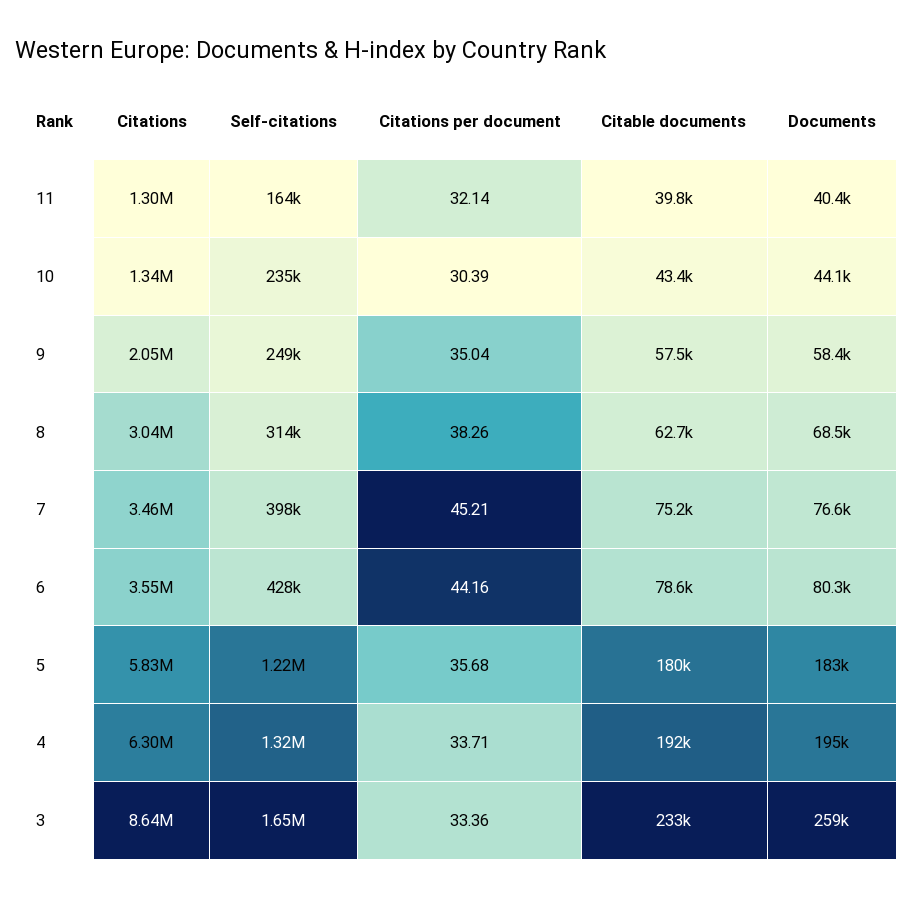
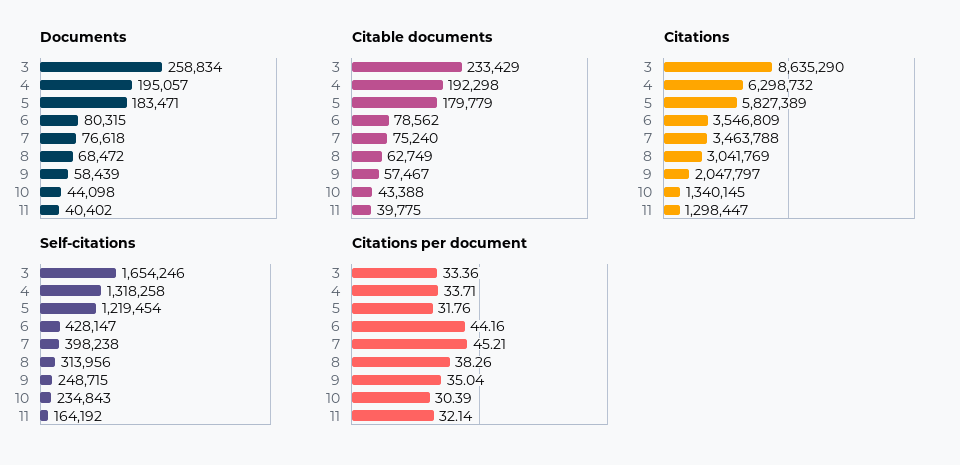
Citations per document, 5: 35.68 -> 31.76

